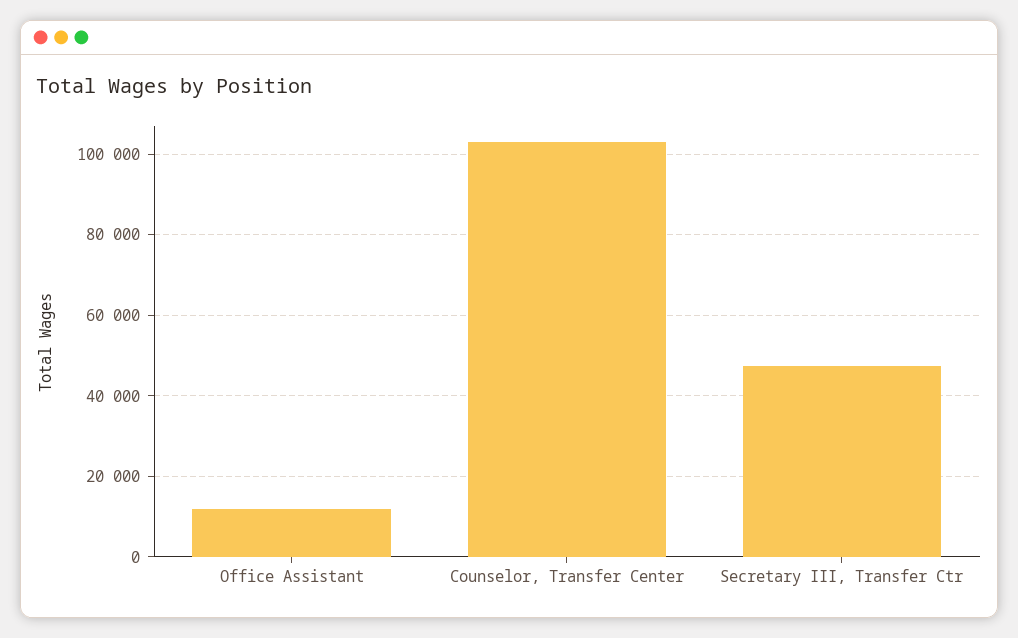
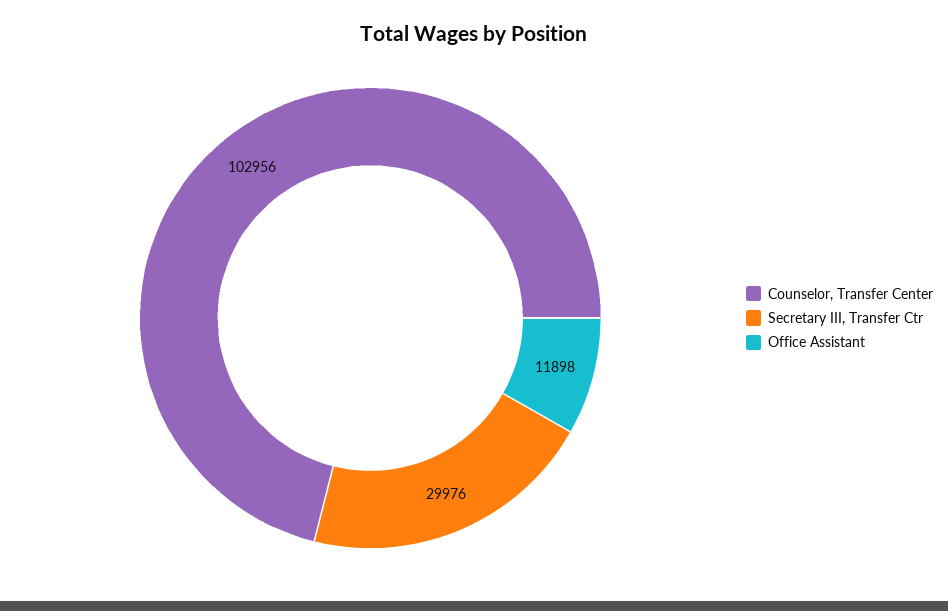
Secretary III, Transfer Ctr: 48000 -> 29976

